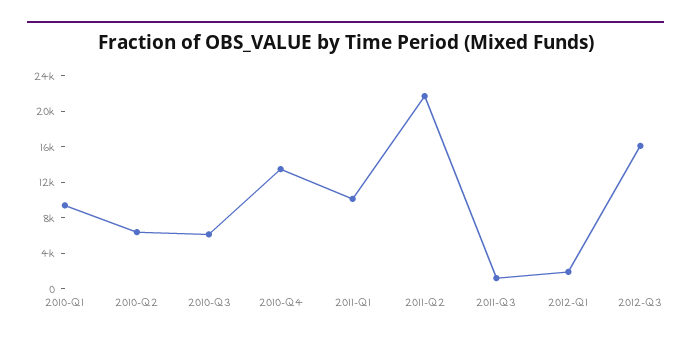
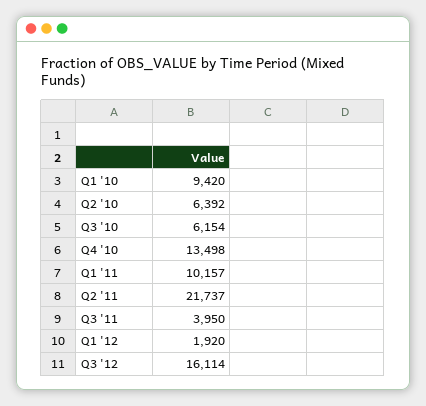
2011-Q3: 1000 -> 3950

